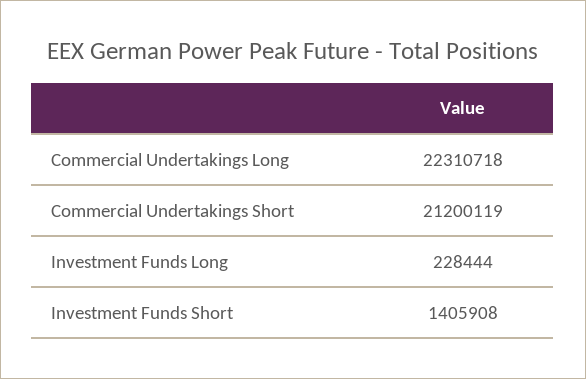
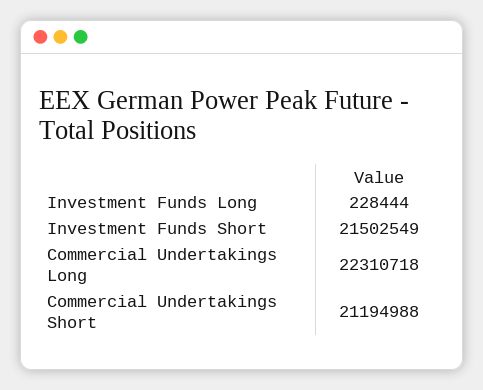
Commercial Undertakings Short: 21200119 -> 21194988
Investment Funds Short: 1405908 -> 21502549

